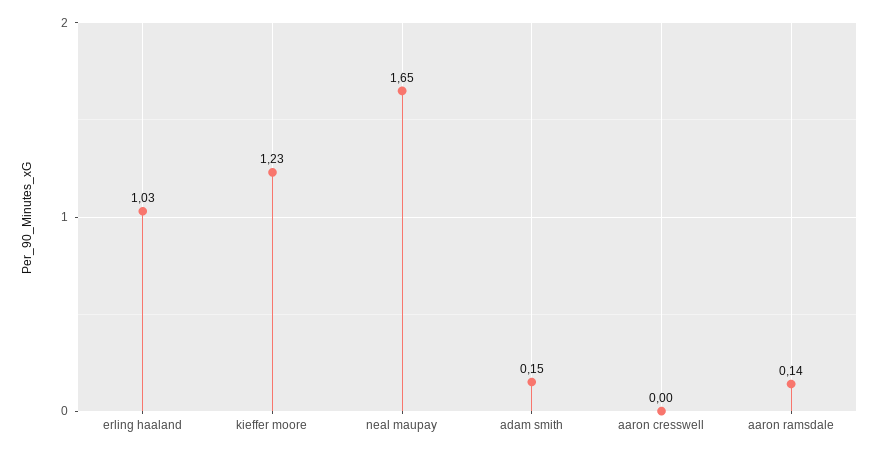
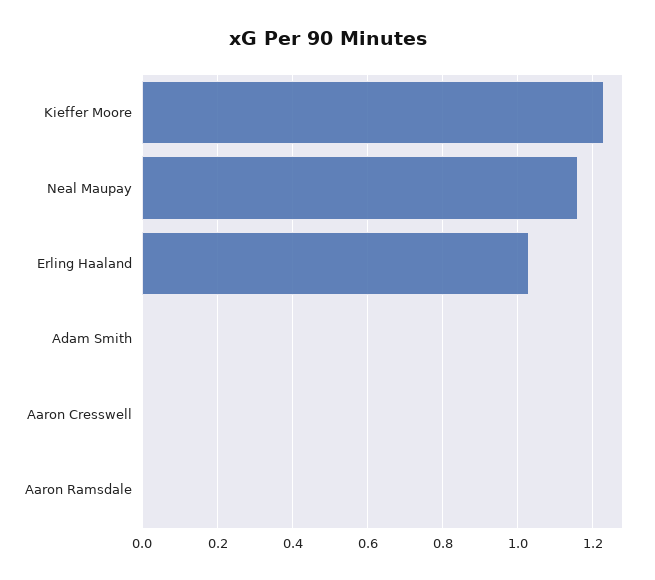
neal maupay: 1.65 -> 1.15
adam smith: 0.15 -> 0
aaron ramsdale: 0.14 -> 0

